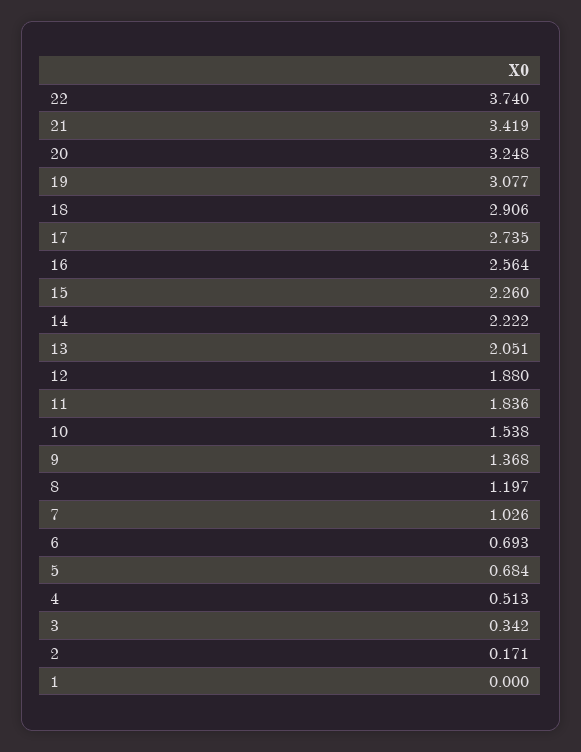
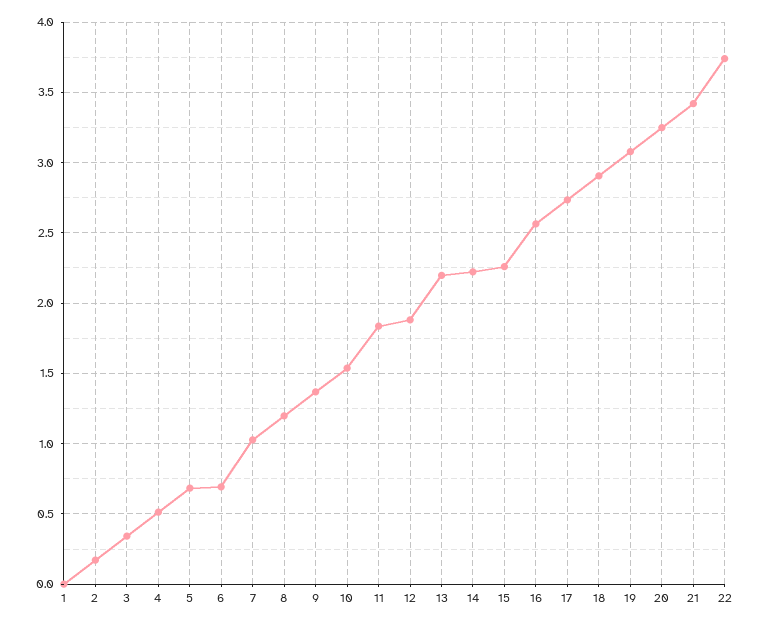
13: 2.051 -> 2.2

